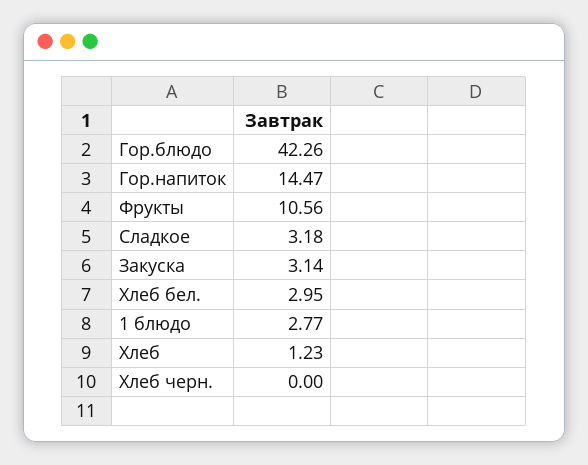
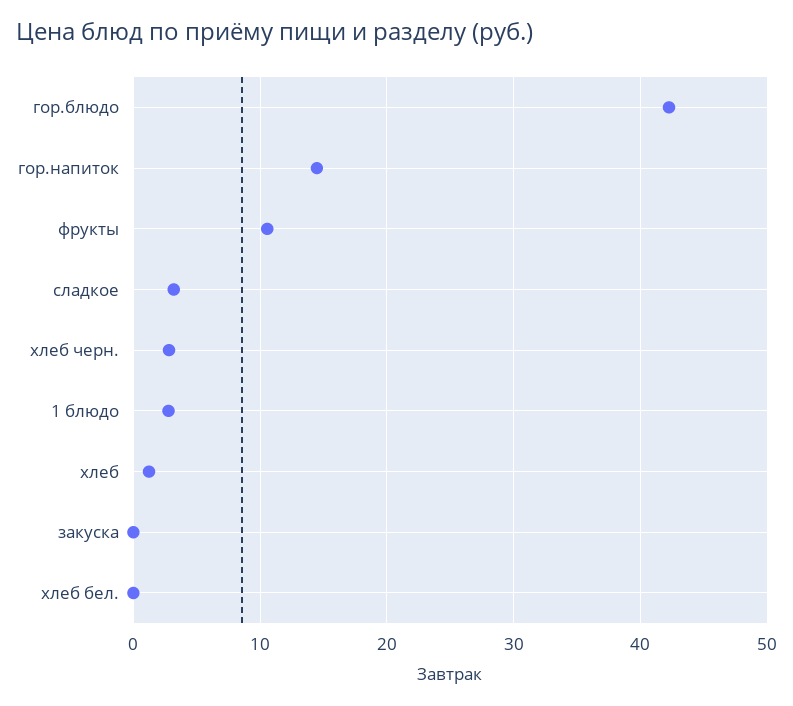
Закуска: 3.14 -> 0
Хлеб бел.: 2.95 -> 0
Хлеб черн.: 0 -> 3

